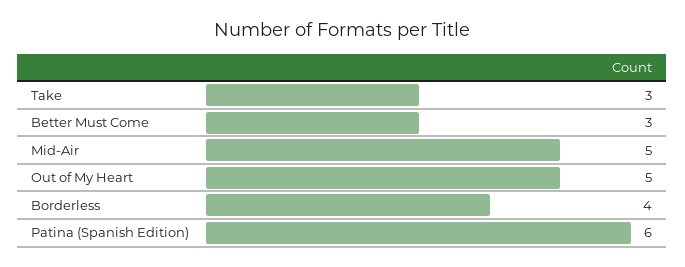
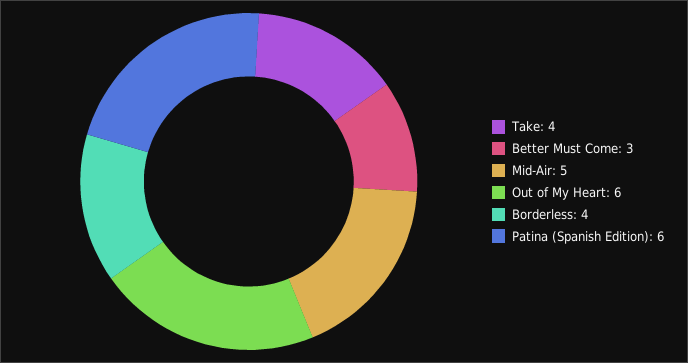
Take: 3 -> 4
Out of My Heart: 5 -> 6

